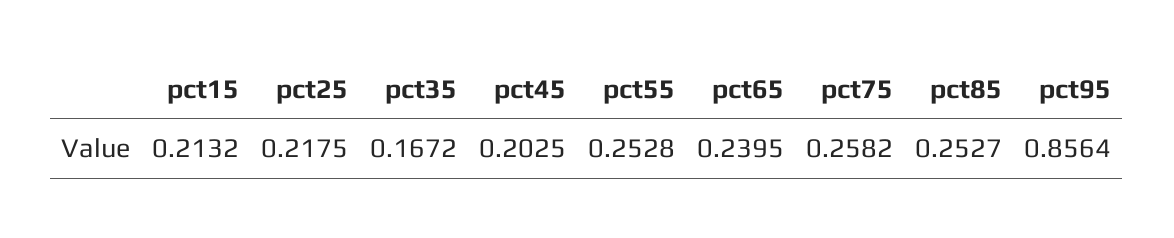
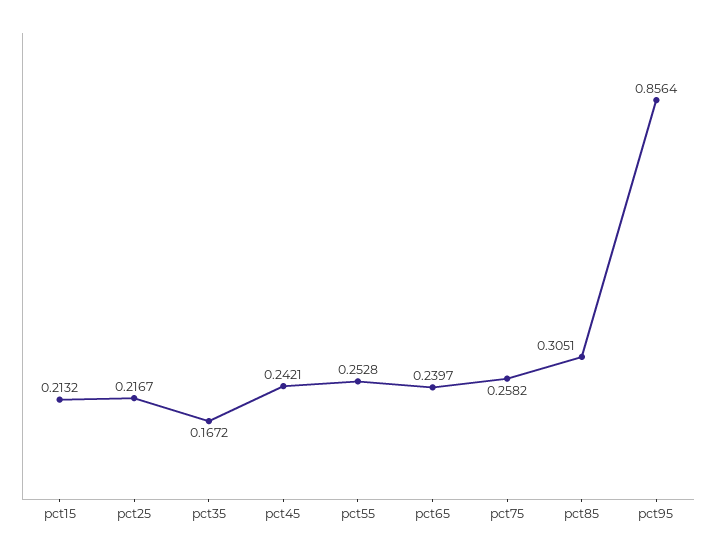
pct25: 0.2175 -> 0.2167
pct45: 0.2025 -> 0.2421
pct65: 0.2395 -> 0.2397
pct85: 0.2527 -> 0.3051

